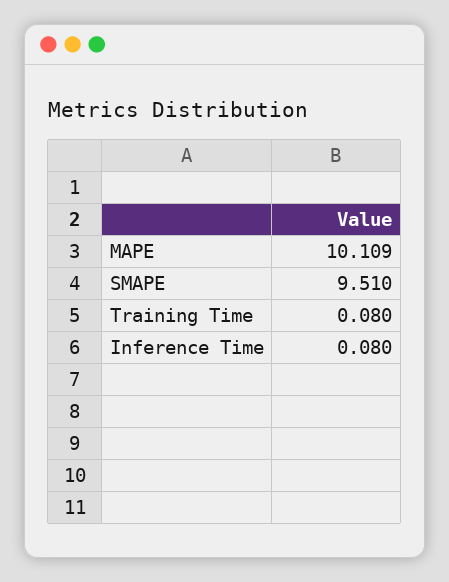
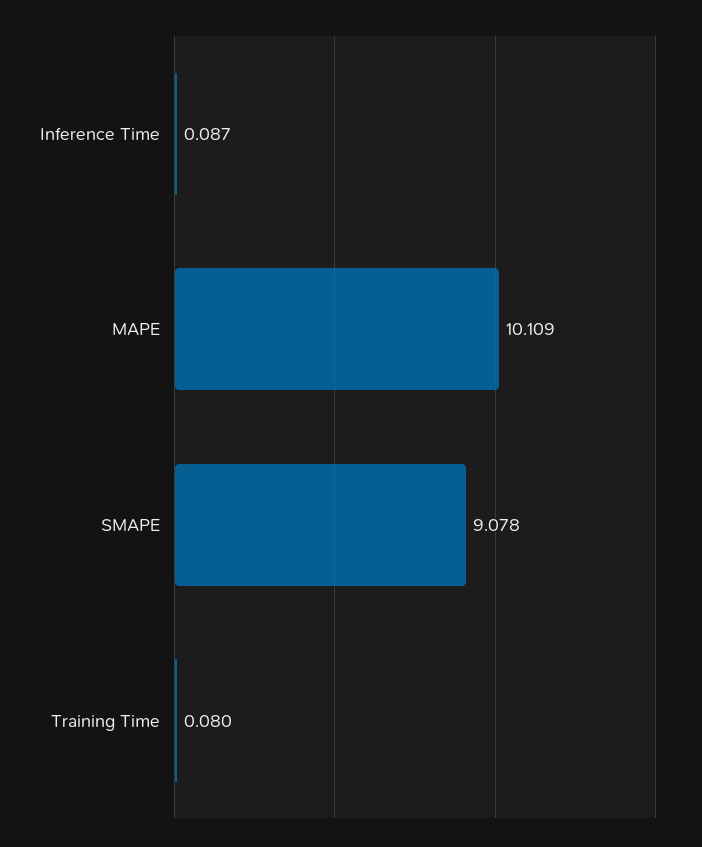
SMAPE: 9.51 -> 9.078
Inference Time: 0.08 -> 0.087

